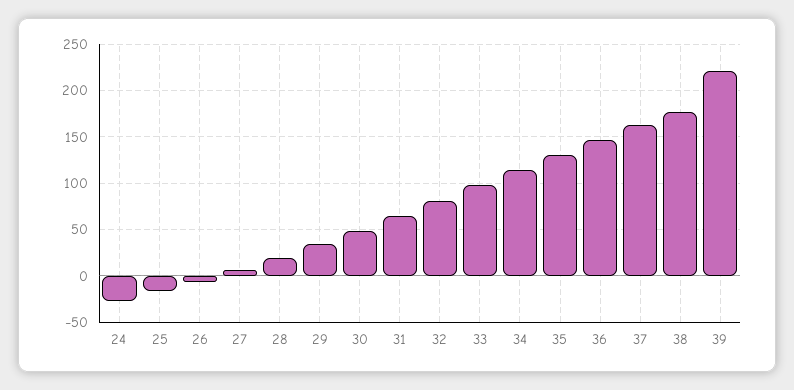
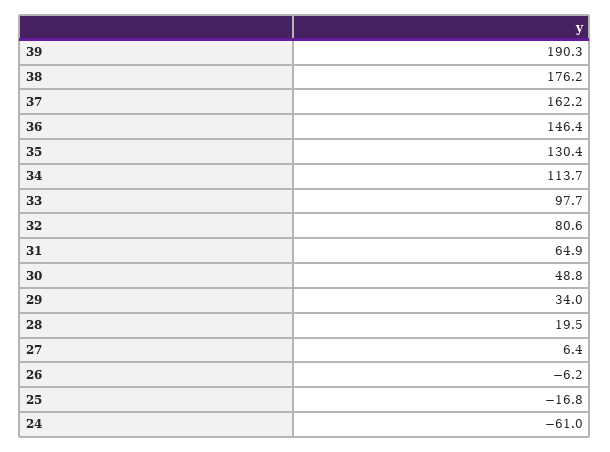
24: -30 -> -61
39: 220 -> 190.3

